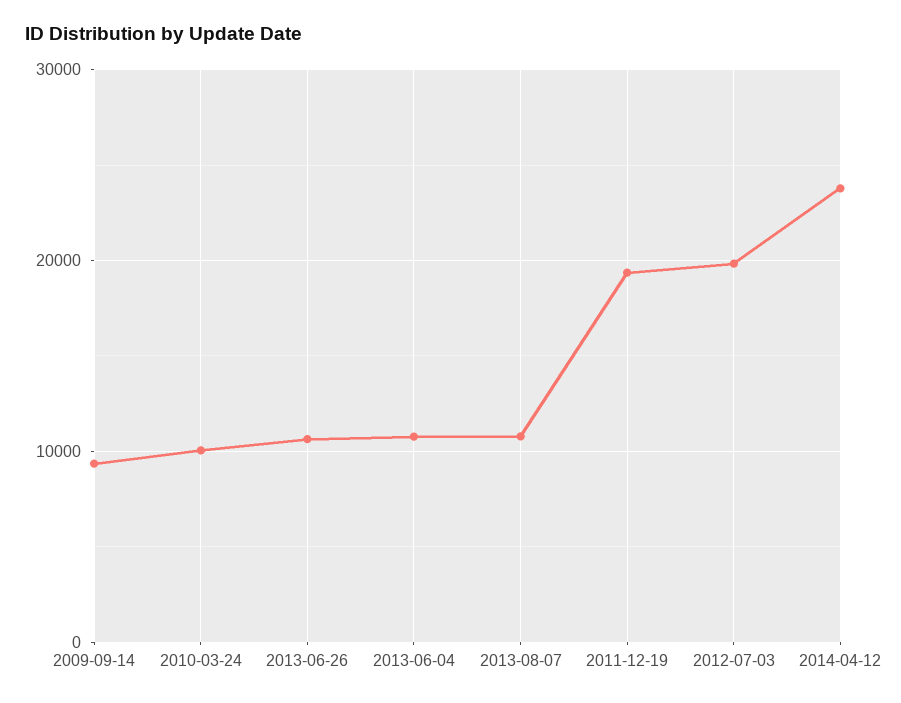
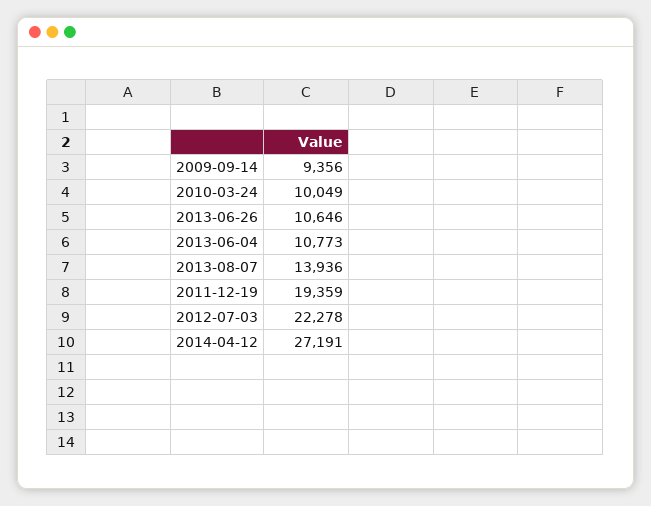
2013-08-07: 11000 -> 13936
2012-07-03: 20000 -> 22278
2014-04-12: 24000 -> 27191

